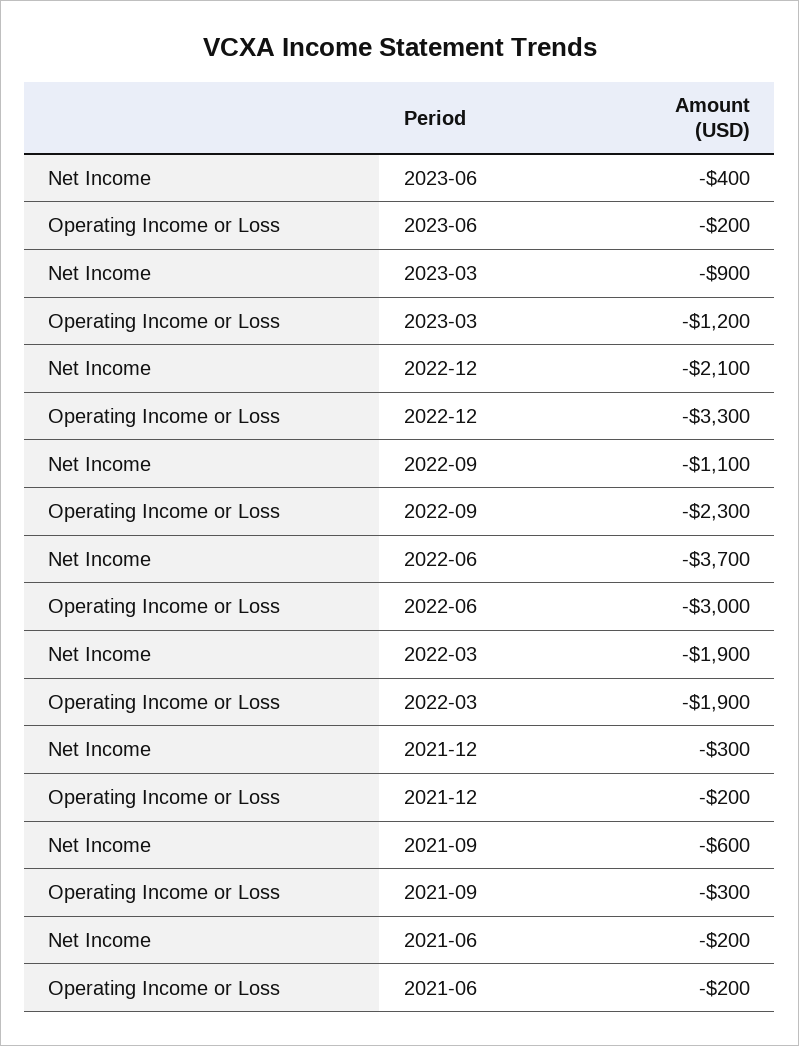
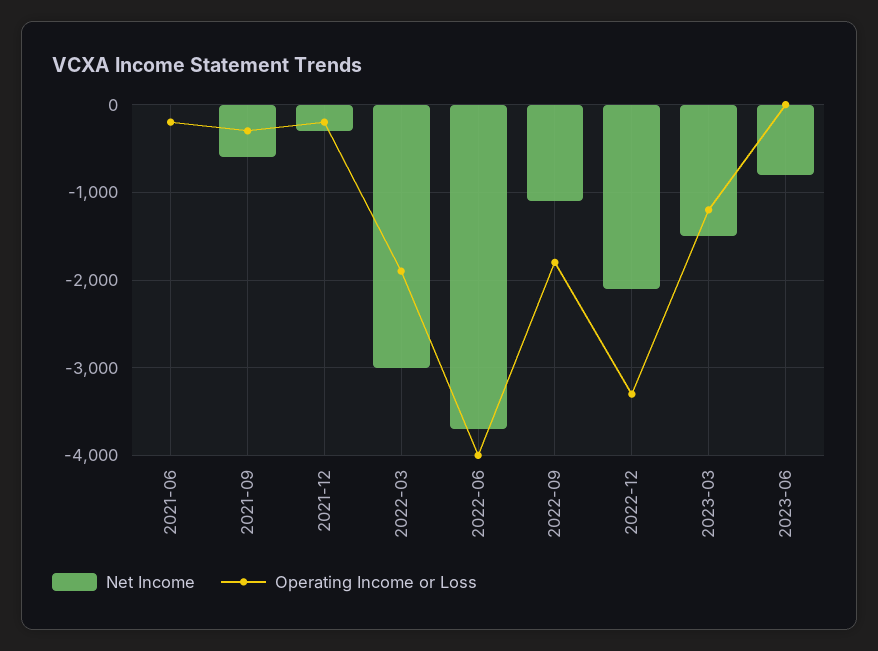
Net Income, 2023-06: -400 -> -800
Operating Income or Loss, 2023-06: -200 -> 0
Net Income, 2023-03: -900 -> -1500
Operating Income or Loss, 2022-09: -2300 -> -1800
Operating Income or Loss, 2022-06: -3000 -> -4000
Net Income, 2022-03: -1900 -> -3000
Net Income, 2021-06: -200 -> 0

